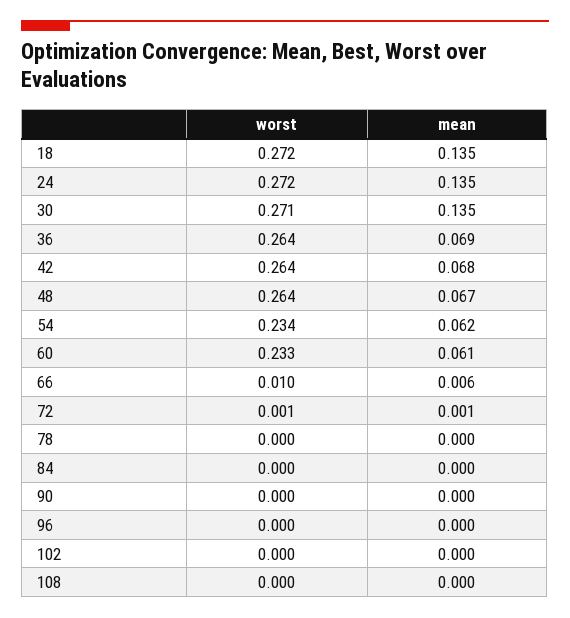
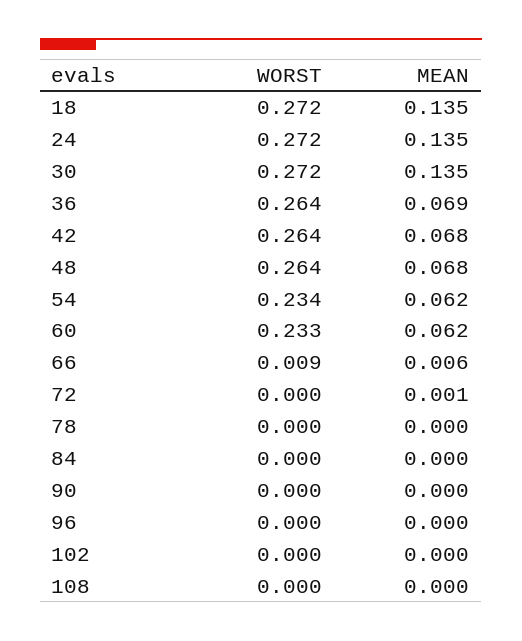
worst, 30: 0.271 -> 0.272
mean, 48: 0.067 -> 0.068
mean, 60: 0.061 -> 0.062
worst, 66: 0.01 -> 0.009
worst, 72: 0.001 -> 0

